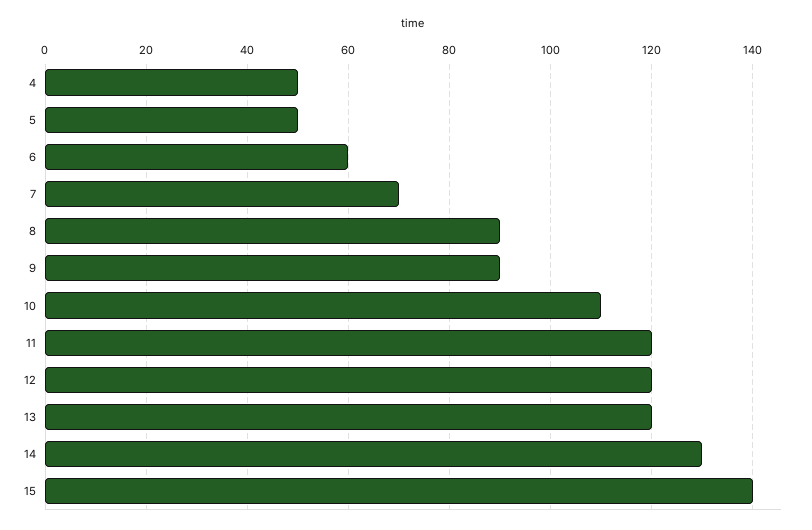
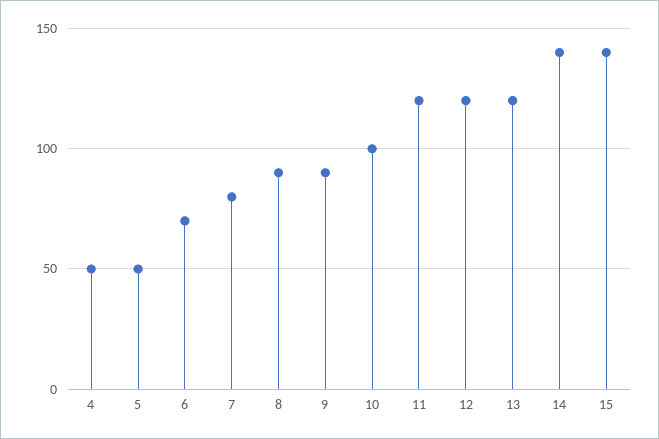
6: 60 -> 70
7: 70 -> 80
10: 110 -> 100
14: 130 -> 140

